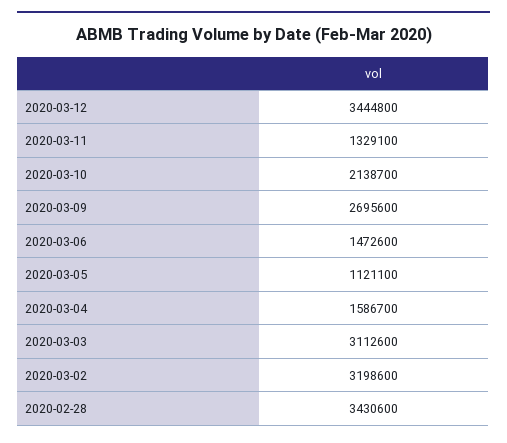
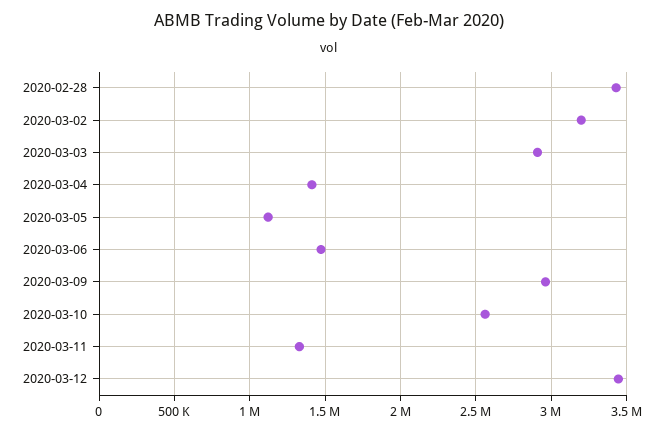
2020-03-10: 2138700 -> 2550000
2020-03-09: 2695600 -> 2950000
2020-03-04: 1586700 -> 1400000
2020-03-03: 3112600 -> 2900000

